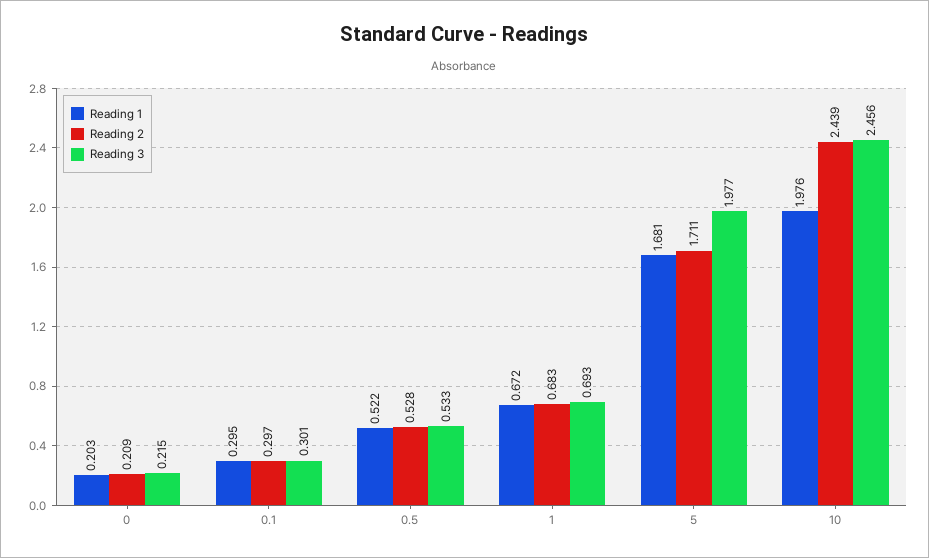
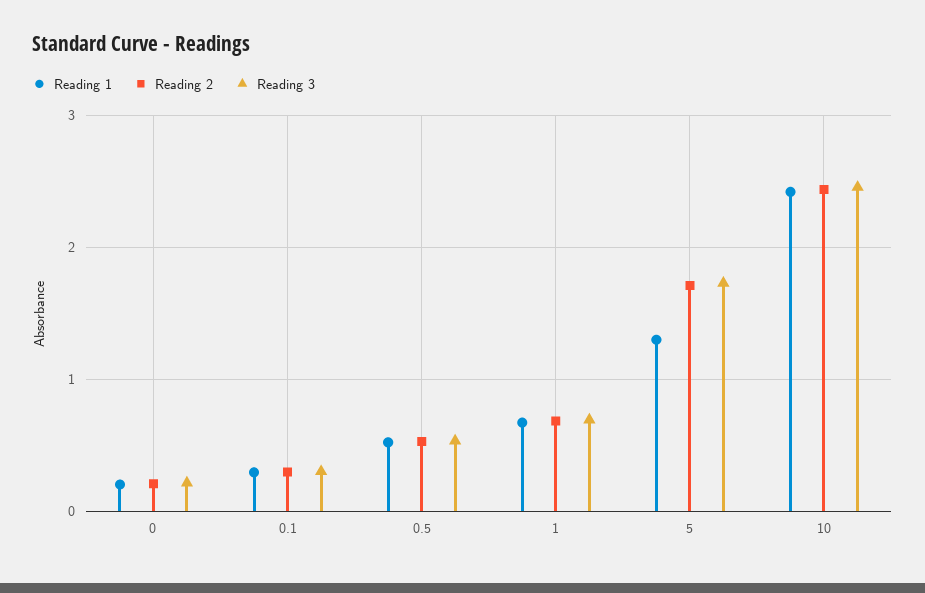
Reading 1, 5: 1.681 -> 1.3
Reading 3, 5: 1.977 -> 1.7
Reading 1, 10: 1.976 -> 2.4

